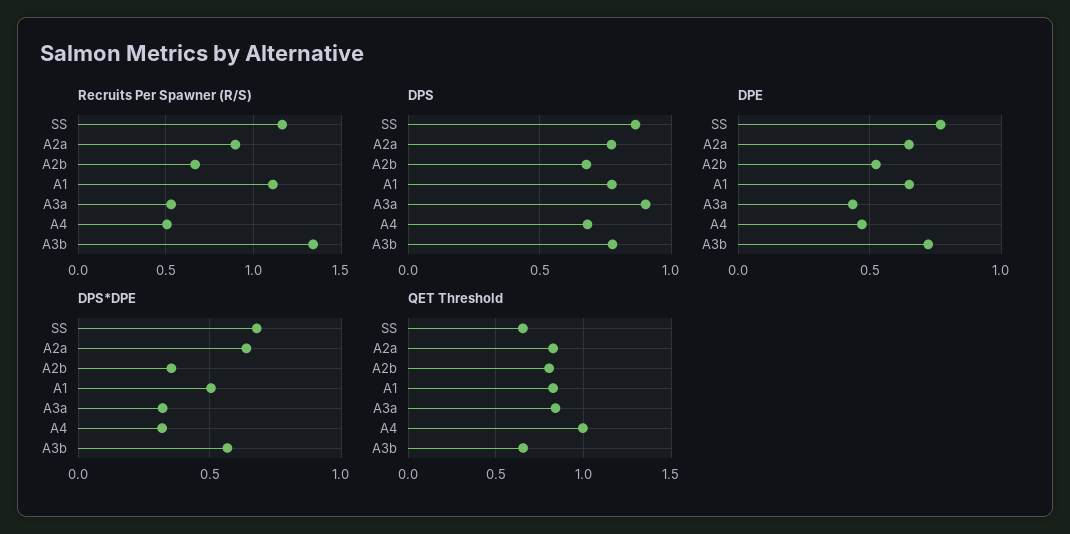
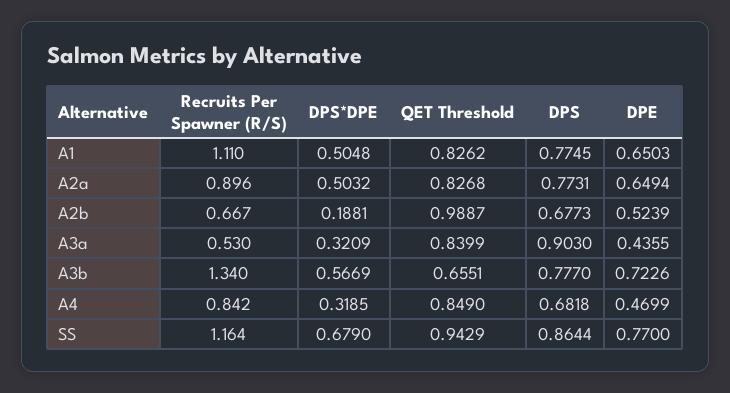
Recruits Per Spawner (R/S), A4: 0.5 -> 0.842
DPS*DPE, A2a: 0.65 -> 0.5032
DPS*DPE, A2b: 0.35 -> 0.1881
QET Threshold, SS: 0.65 -> 0.9429
QET Threshold, A2b: 0.8 -> 0.9887
QET Threshold, A4: 1 -> 0.849

